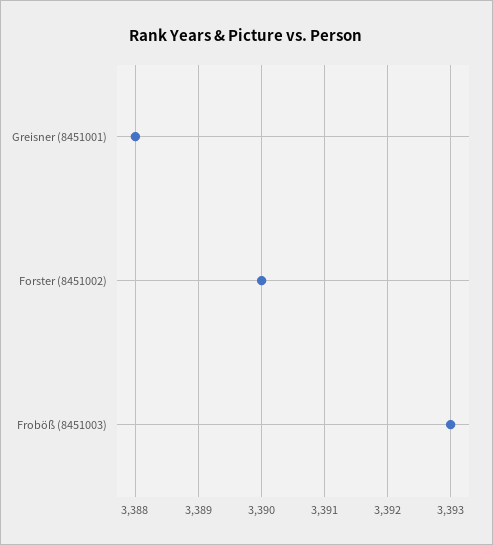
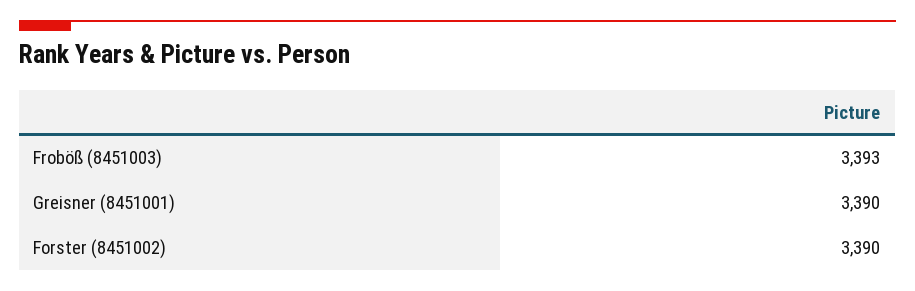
Greisner (8451001): 3388 -> 3390

